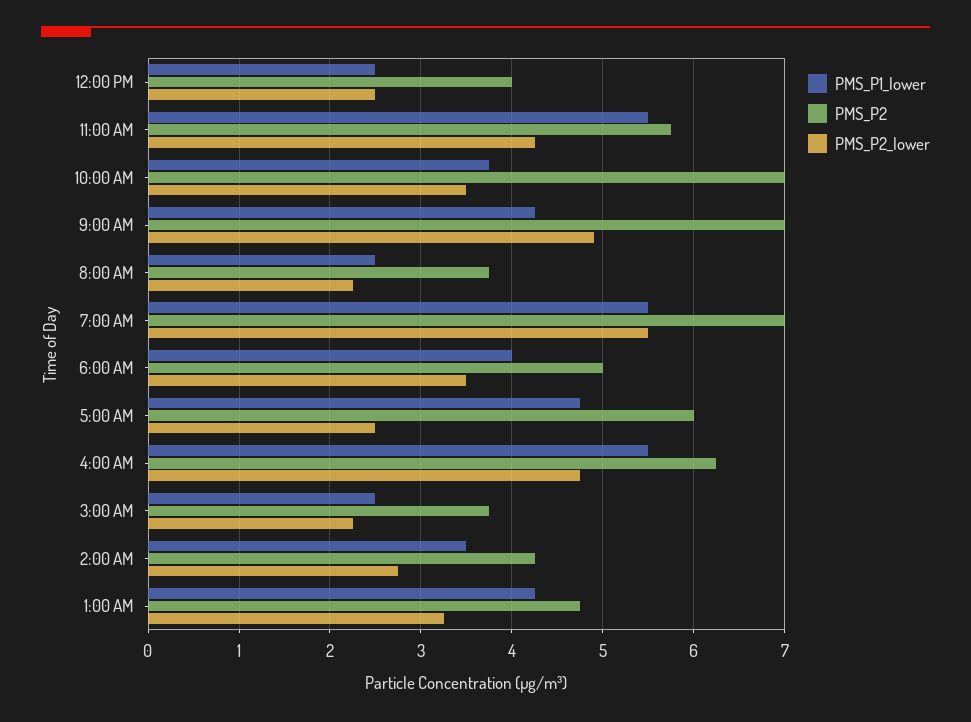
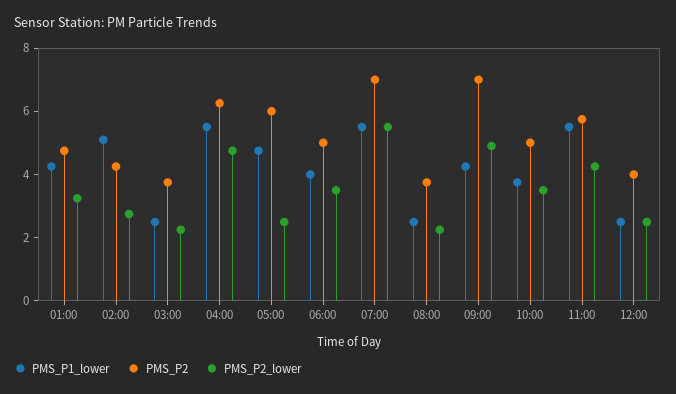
PMS_P2, 10:00 AM: 7 -> 5
PMS_P1_lower, 2:00 AM: 3.5 -> 5

